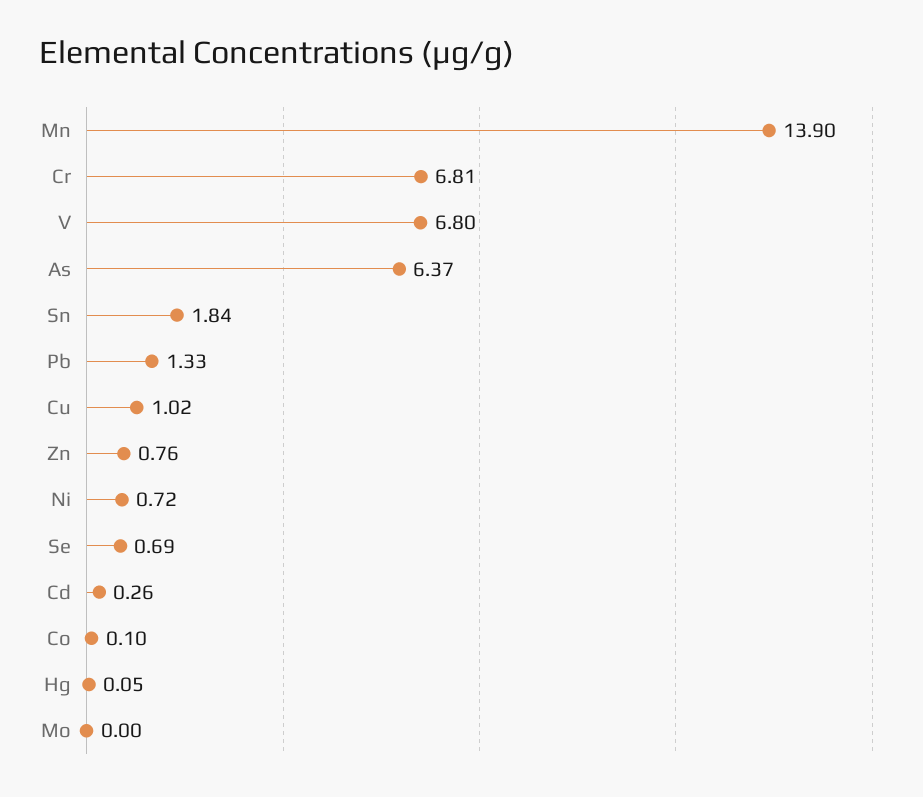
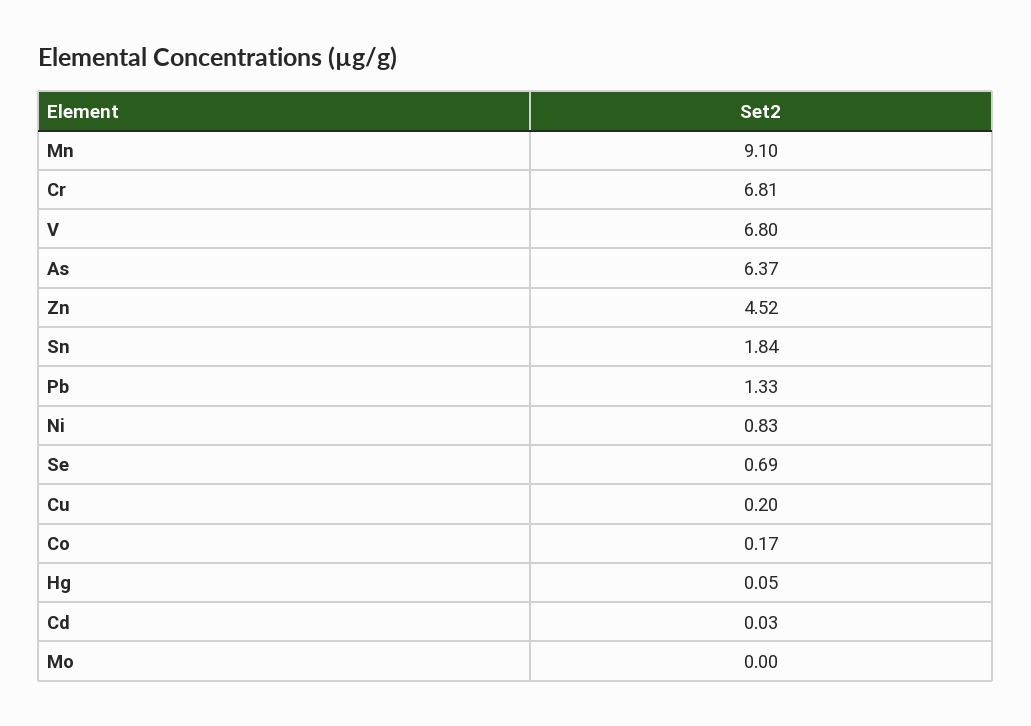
Mn: 13.9 -> 9.1
Cu: 1.02 -> 0.2
Zn: 0.76 -> 4.52
Ni: 0.72 -> 0.83
Cd: 0.26 -> 0.03
Co: 0.1 -> 0.17

